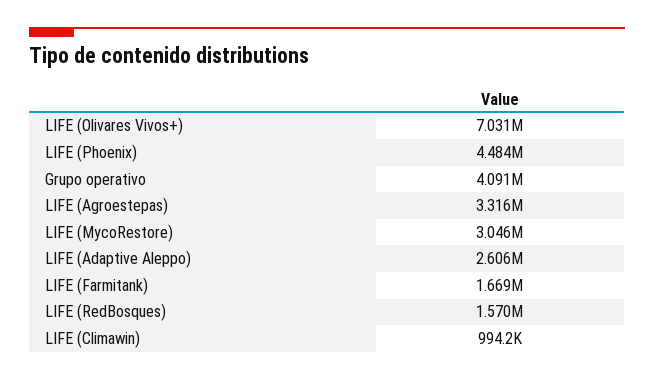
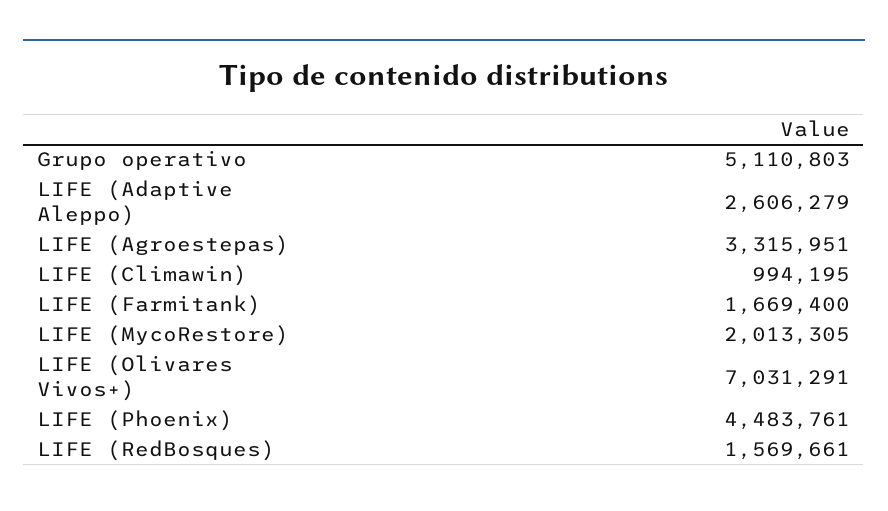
Grupo operativo: 4091000 -> 5110803
LIFE (MycoRestore): 3046000 -> 2013305

